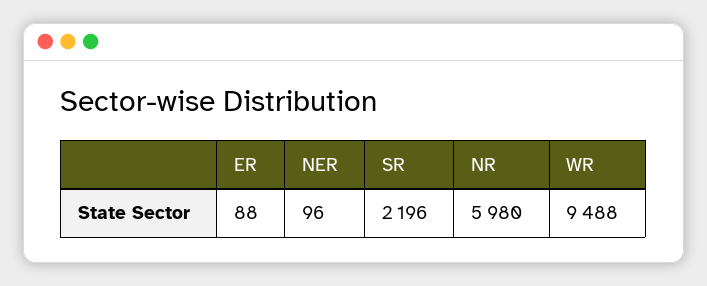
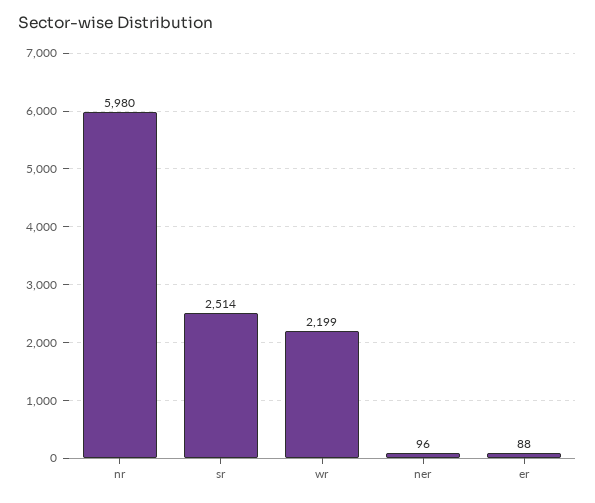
SR: 2196 -> 2514
WR: 9488 -> 2199

